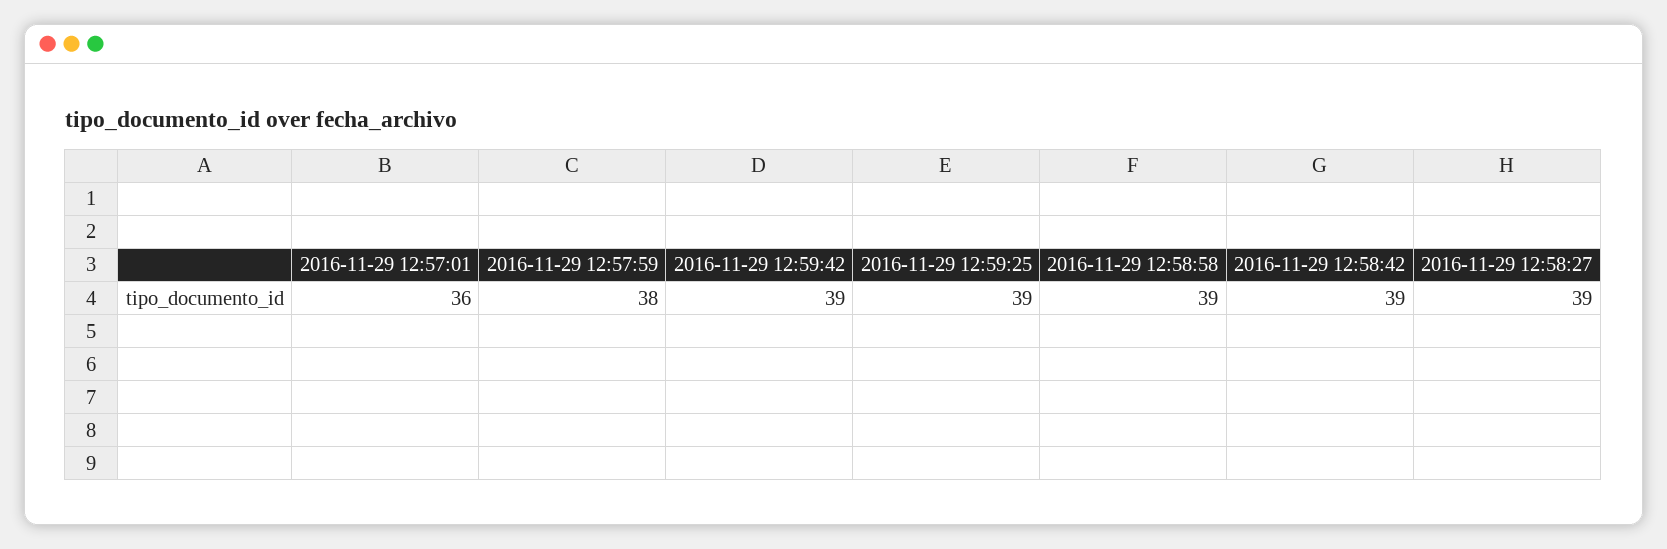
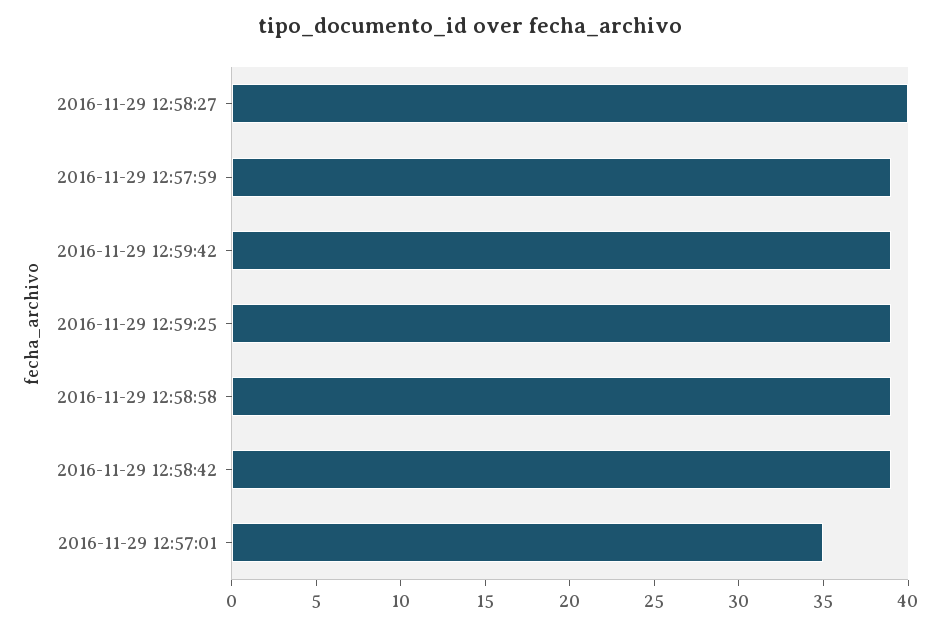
2016-11-29 12:57:01: 36 -> 35
2016-11-29 12:57:59: 38 -> 39
2016-11-29 12:58:27: 39 -> 40

